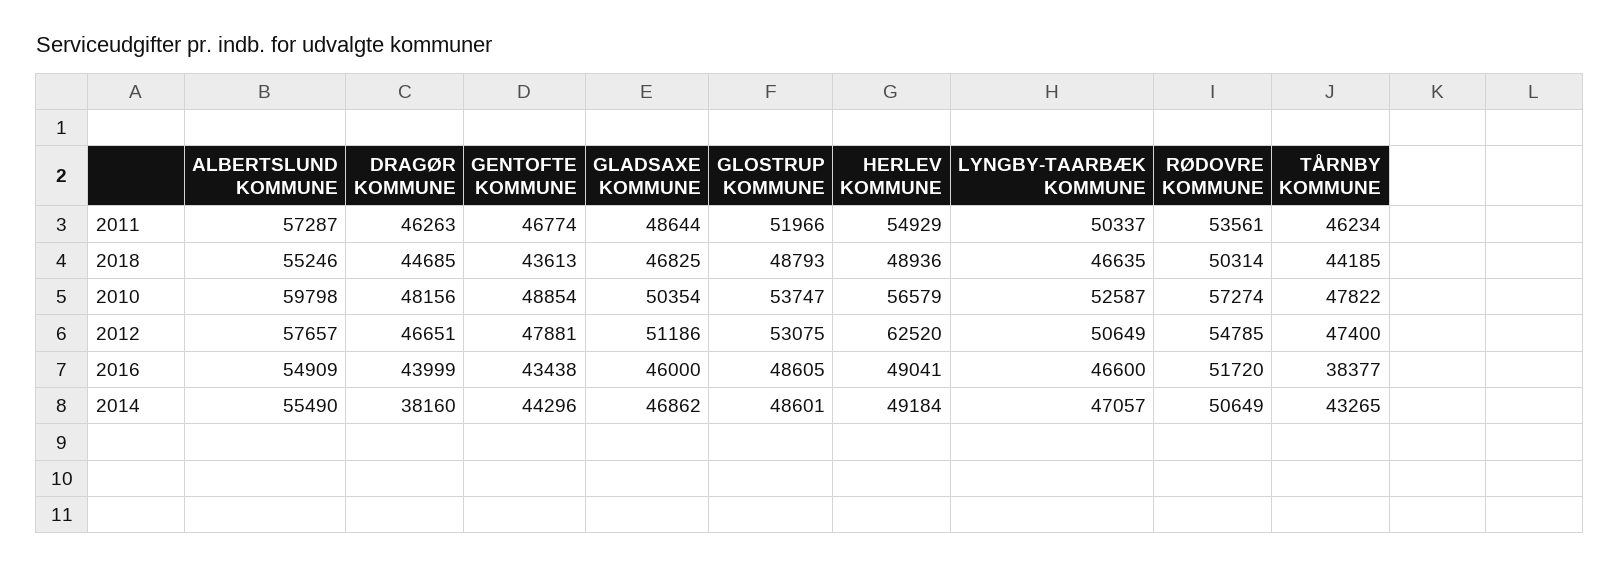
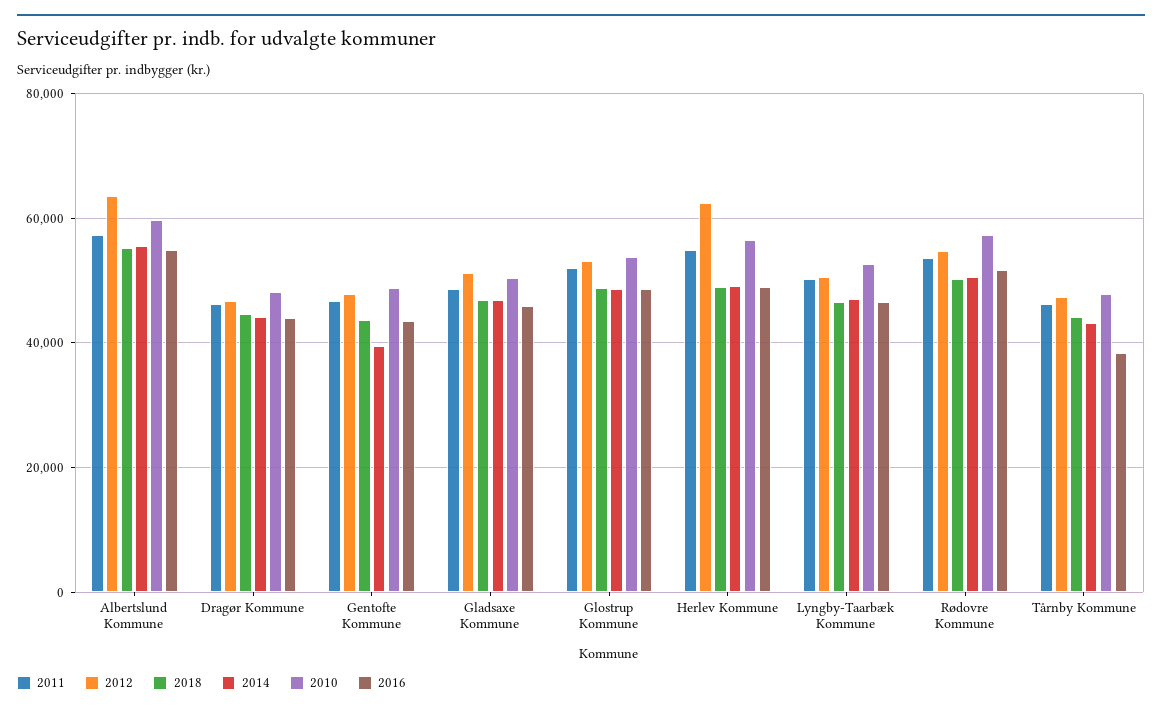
2012, ALBERTSLUND KOMMUNE: 57657 -> 64000
2014, DRAGØR KOMMUNE: 38160 -> 44000
2014, GENTOFTE KOMMUNE: 44296 -> 40000

